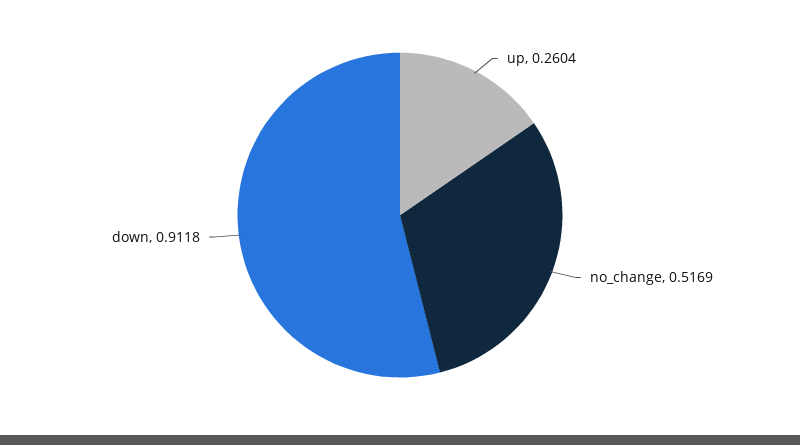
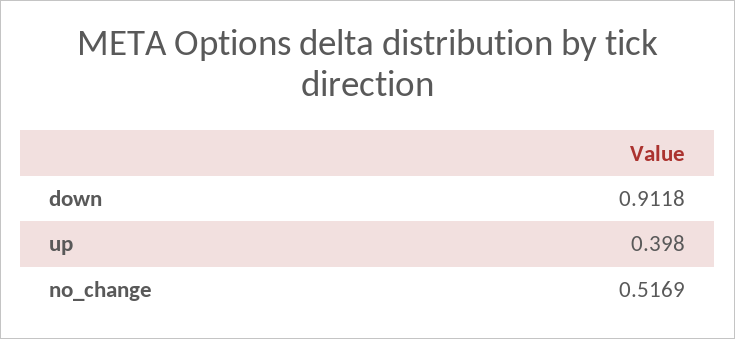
up: 0.2604 -> 0.398

